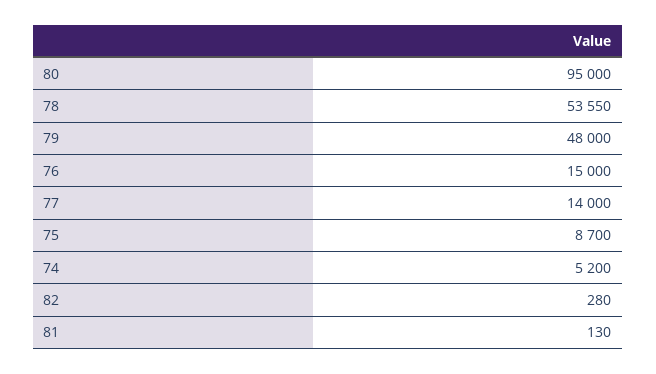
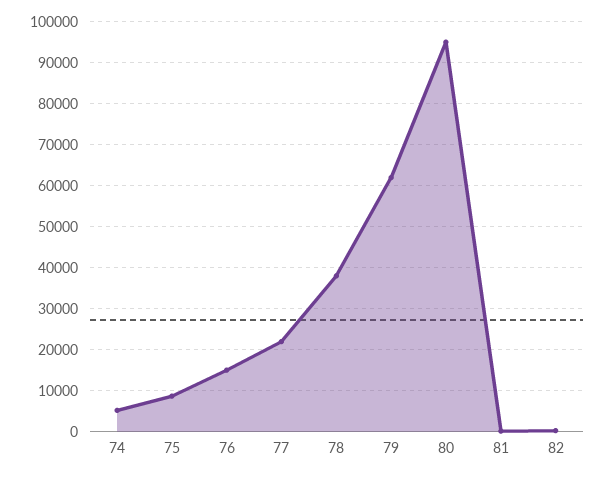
78: 53550 -> 38000
79: 48000 -> 62000
77: 14000 -> 22000

